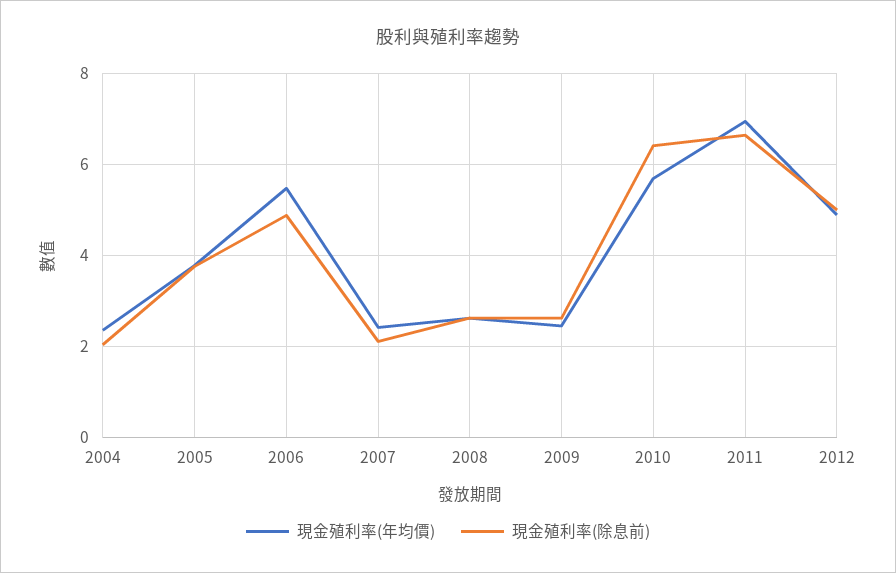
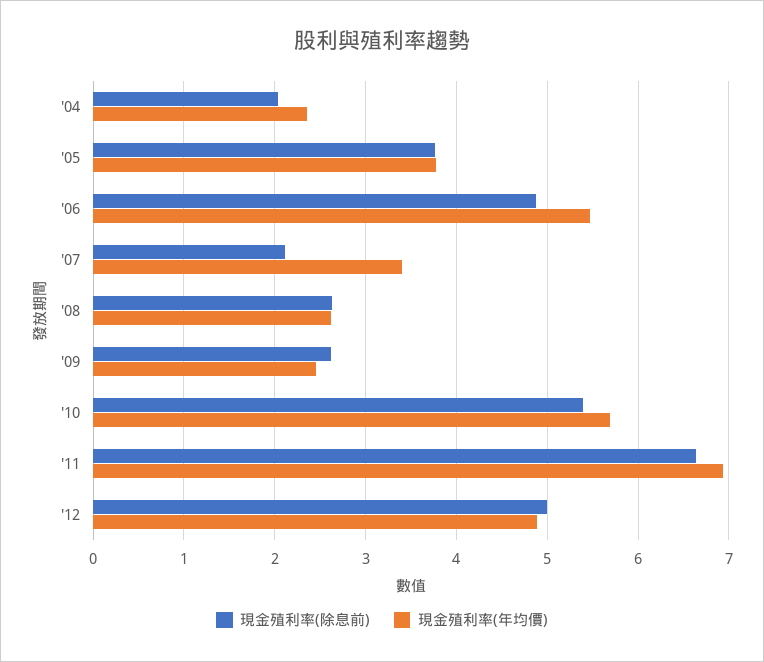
現金殖利率(年均價), 2007: 2.4 -> 3.4
現金殖利率(除息前), 2010: 6.4 -> 5.4

